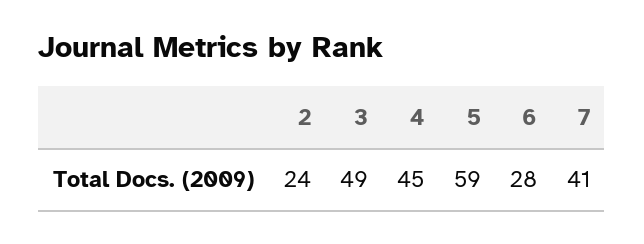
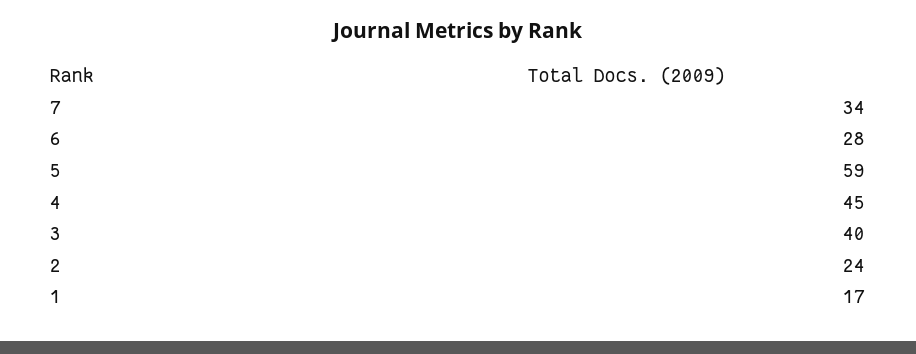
3: 49 -> 40
7: 41 -> 34
1: none -> 17

